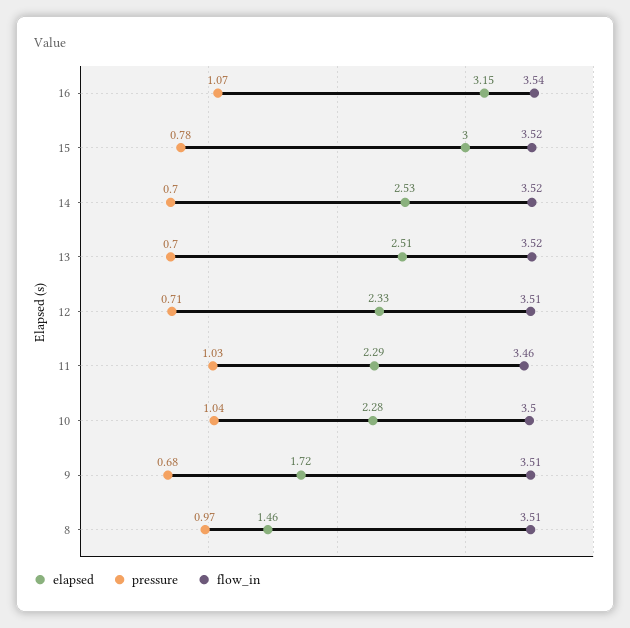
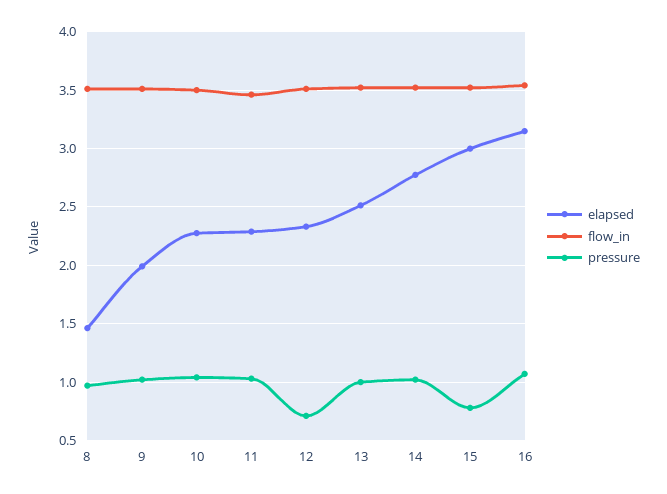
elapsed, 14: 2.53 -> 2.8
pressure, 14: 0.7 -> 1
pressure, 13: 0.7 -> 1
elapsed, 9: 1.72 -> 2
pressure, 9: 0.68 -> 1

